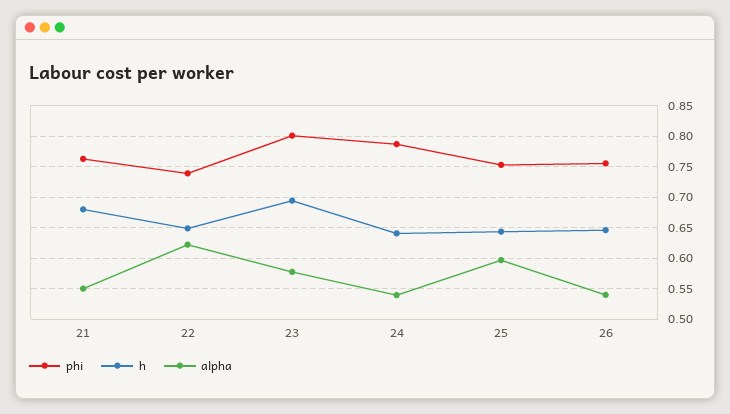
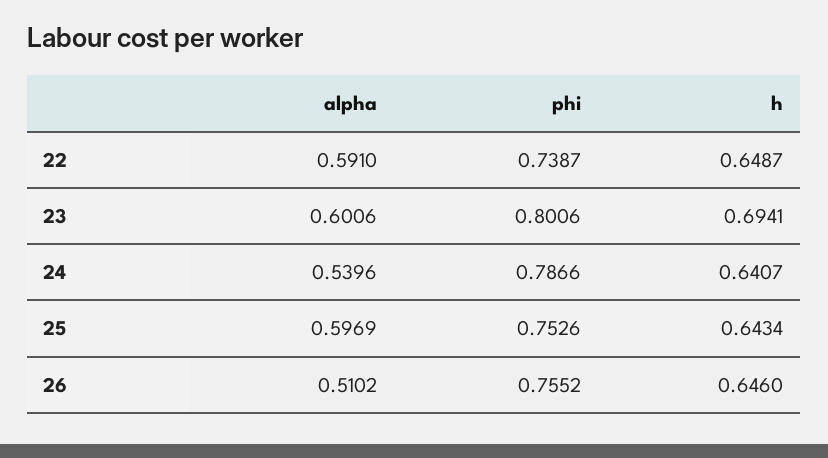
phi, 21: 0.76 -> none
h, 21: 0.68 -> none
alpha, 21: 0.55 -> none
alpha, 22: 0.62 -> 0.591
alpha, 23: 0.58 -> 0.6006
alpha, 26: 0.54 -> 0.5102

